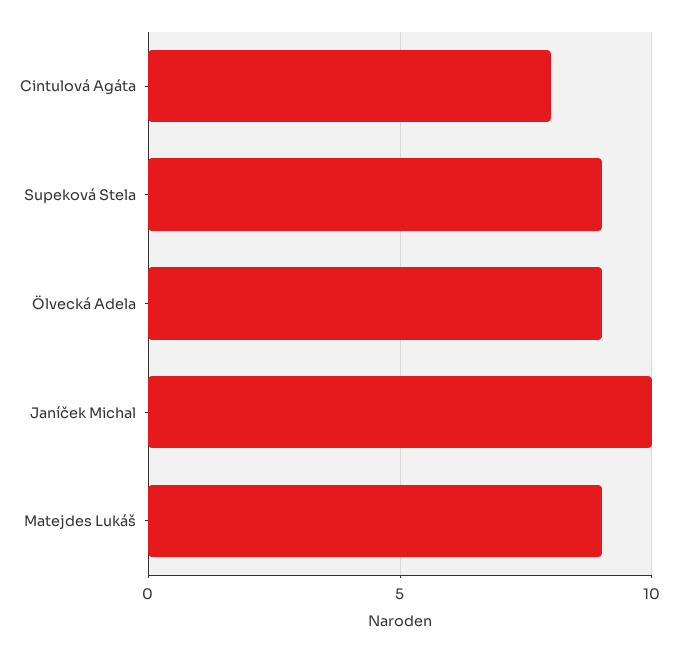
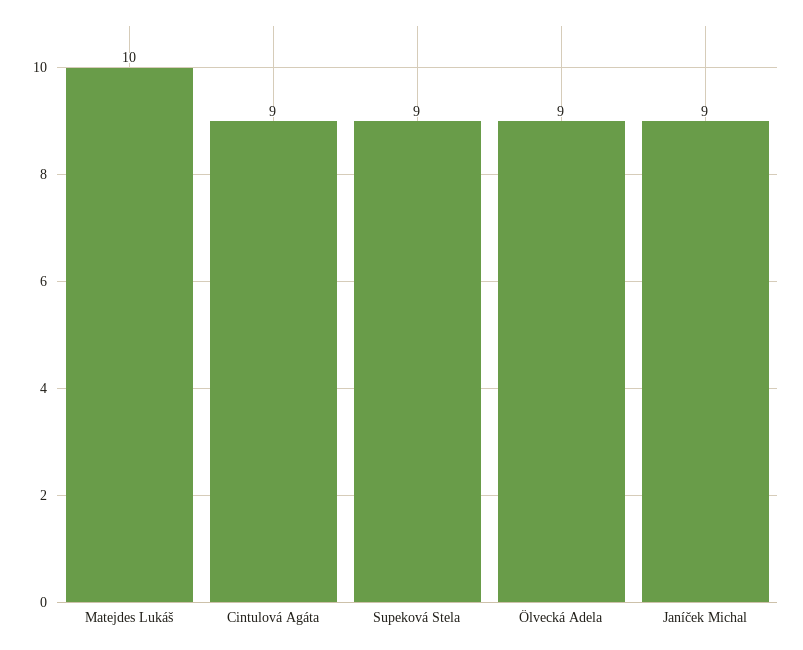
Cintulová Agáta: 8 -> 9
Janíček Michal: 10 -> 9
Matejdes Lukáš: 9 -> 10

